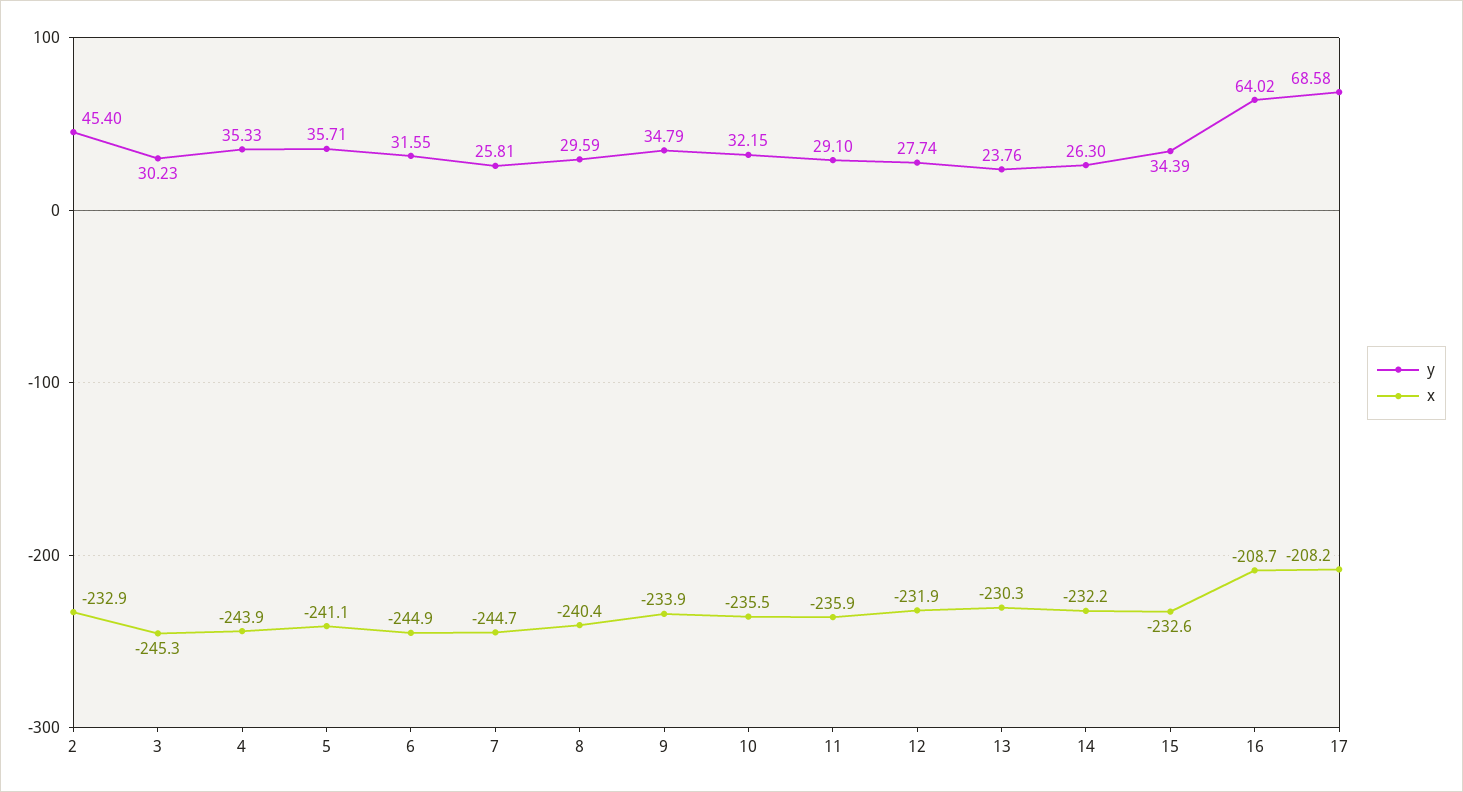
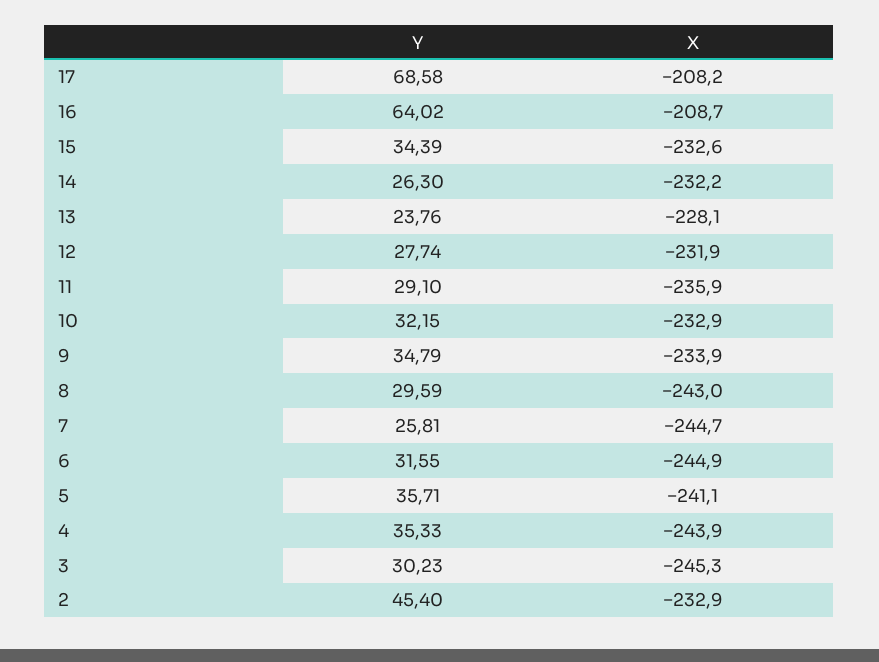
x, 8: -240.4 -> -243
x, 10: -235.5 -> -232.9
x, 13: -230.3 -> -228.1

